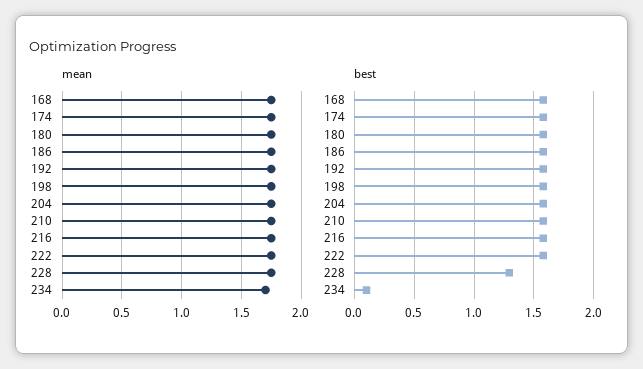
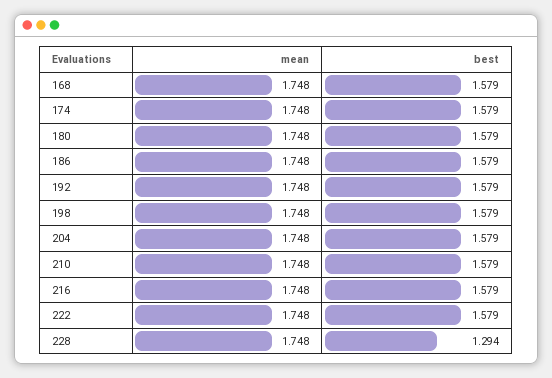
mean, 234: 1.7 -> none
best, 234: 0.1 -> none

